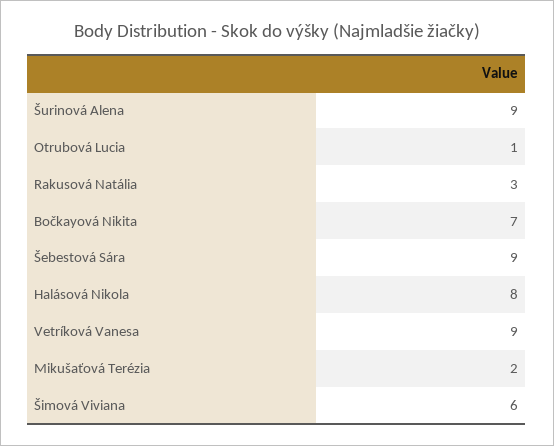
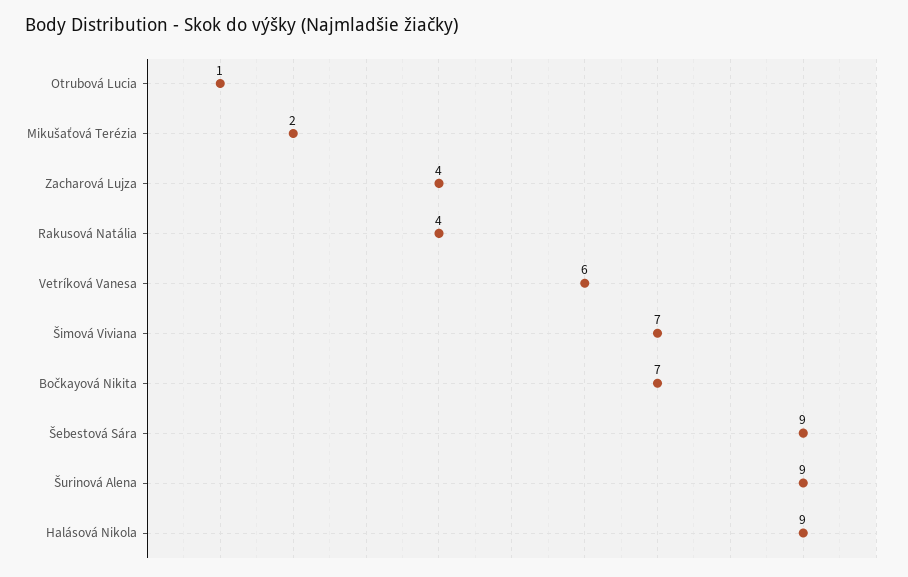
Rakusová Natália: 3 -> 4
Halásová Nikola: 8 -> 9
Vetríková Vanesa: 9 -> 6
Šimová Viviana: 6 -> 7
Zacharová Lujza: none -> 4

